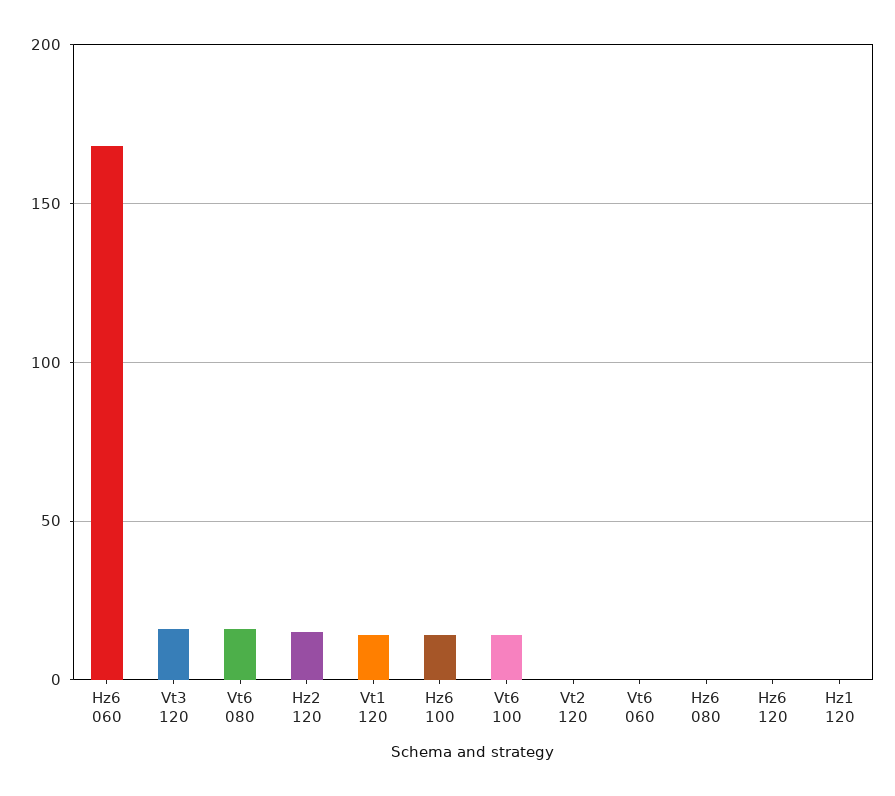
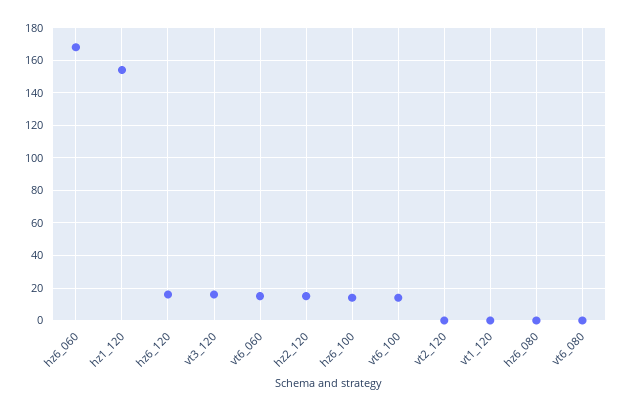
Vt6 080: 15 -> 0
Vt1 120: 15 -> 0
Vt6 060: 0 -> 15
Hz6 120: 0 -> 15
Hz1 120: 0 -> 155

